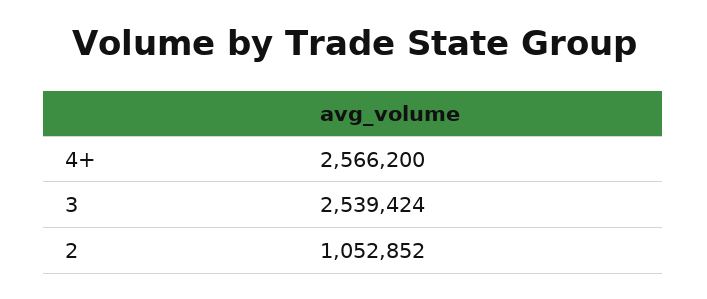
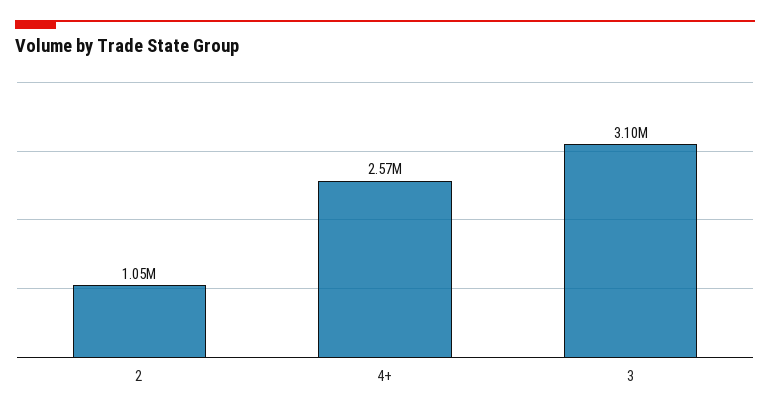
3: 2539424 -> 3100000

